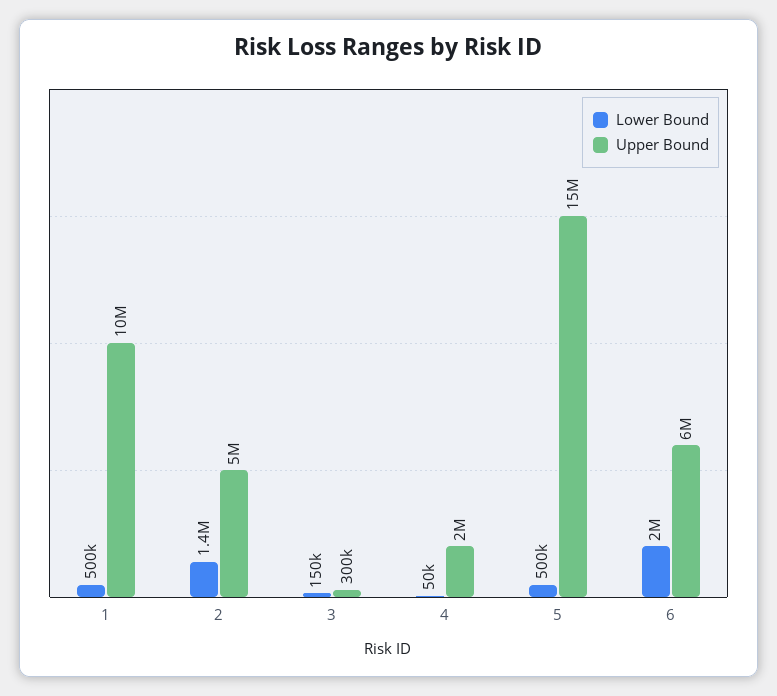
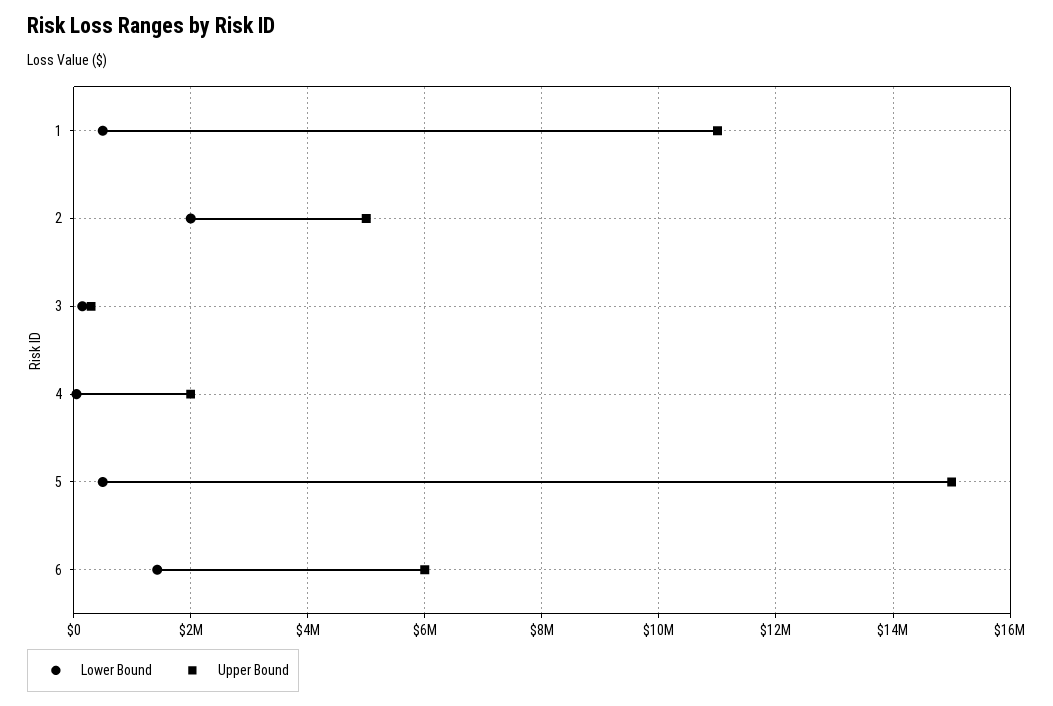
Upper Bound, 1: 10000000 -> 11000000
Lower Bound, 2: 1400000 -> 2000000
Lower Bound, 6: 2000000 -> 1400000

